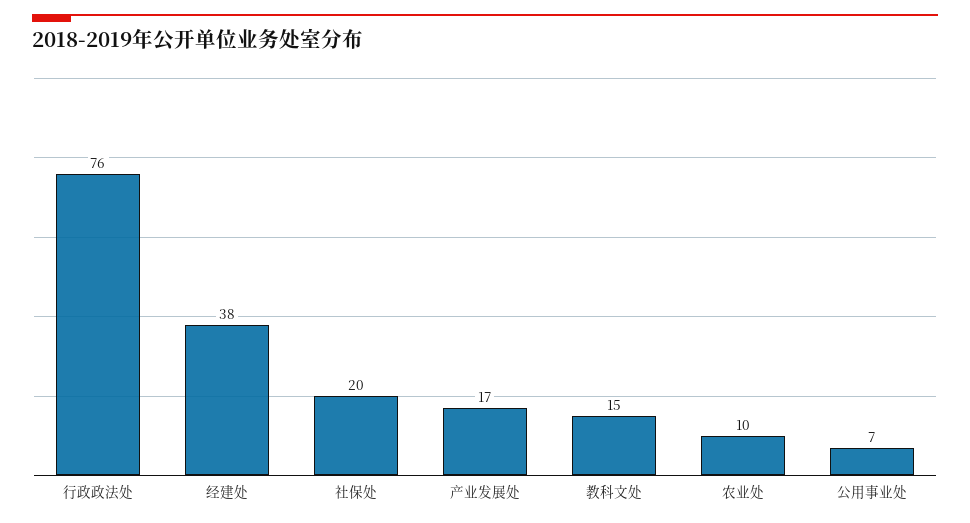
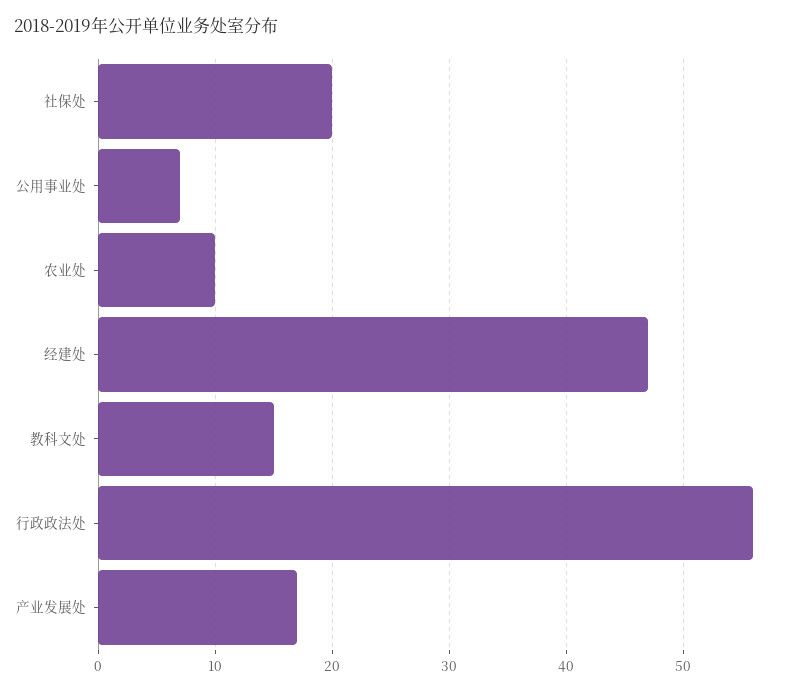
行政政法处: 76 -> 56
经建处: 38 -> 47

